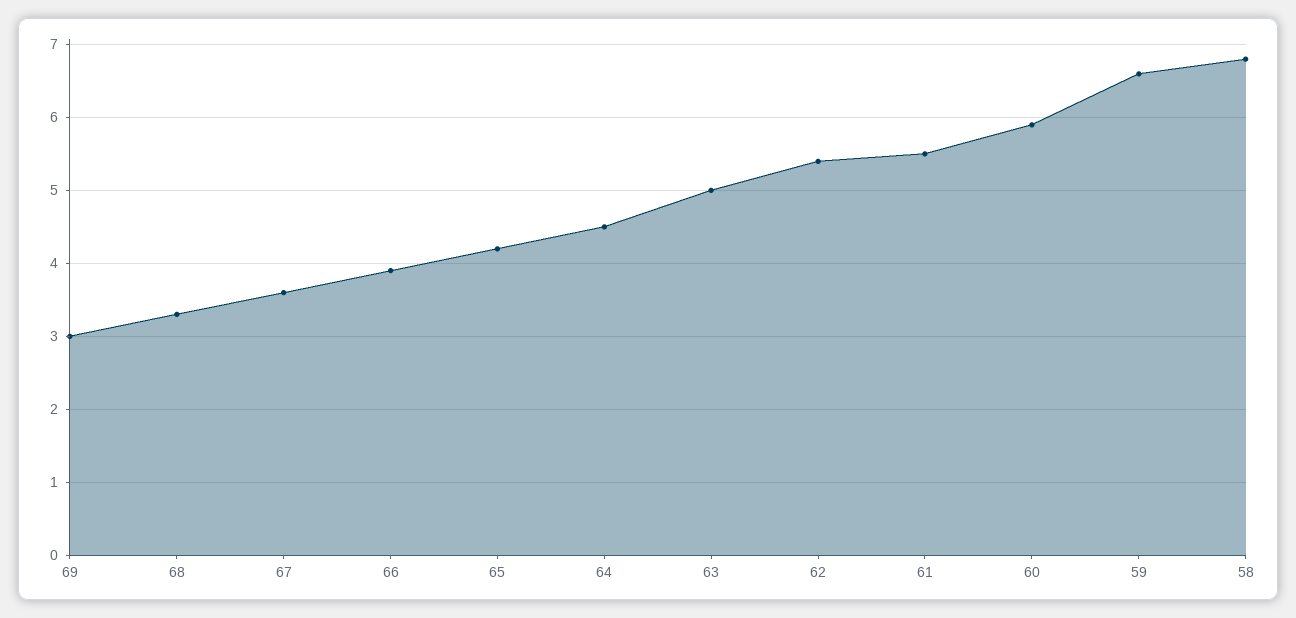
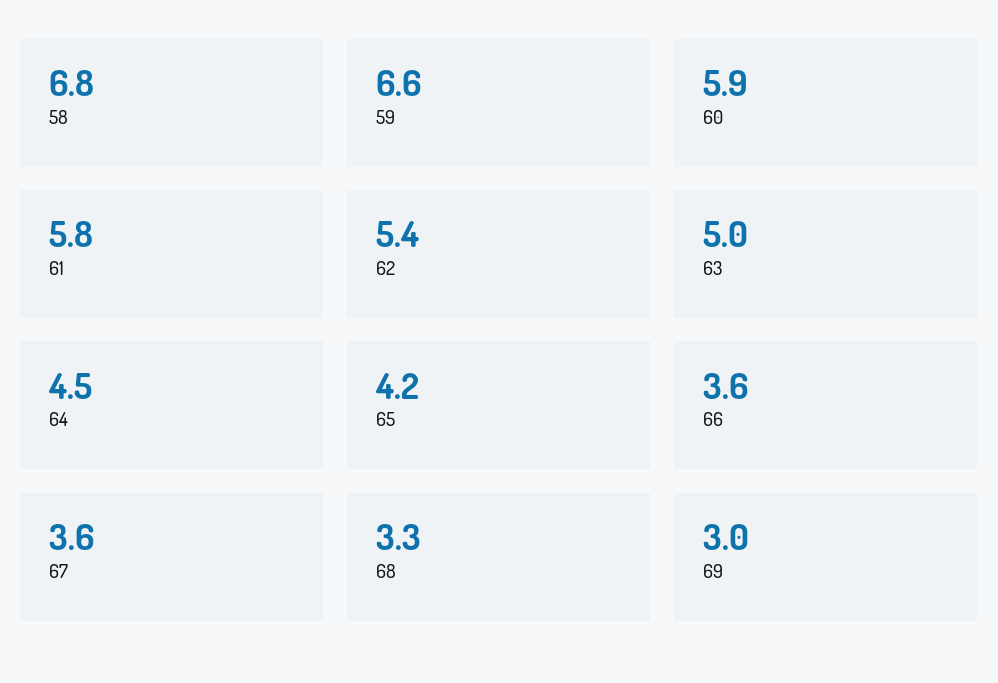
66: 3.9 -> 3.6
61: 5.5 -> 5.8

